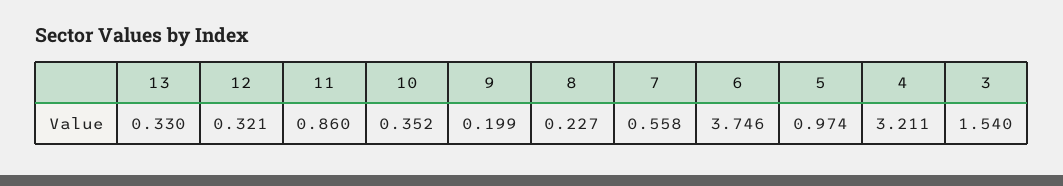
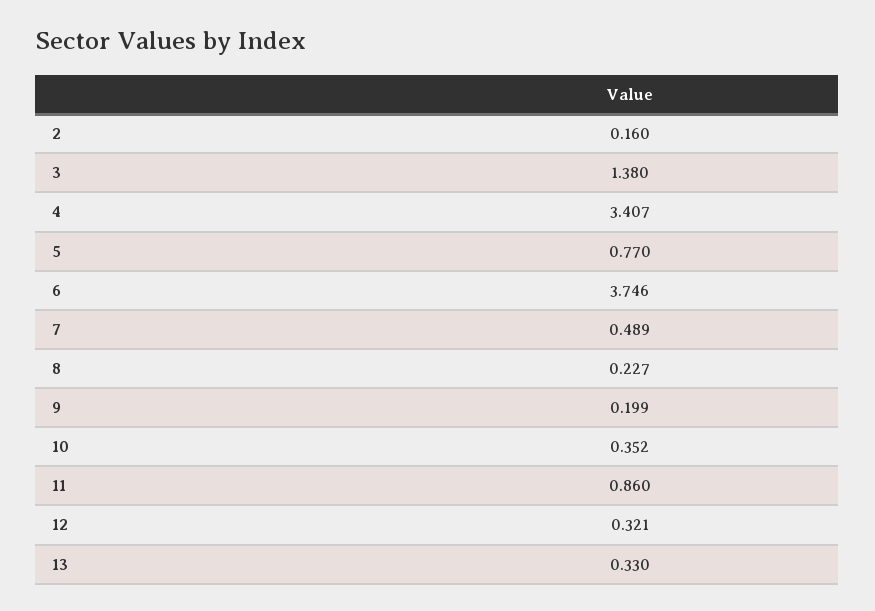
7: 0.558 -> 0.489
5: 0.974 -> 0.77
4: 3.211 -> 3.407
3: 1.54 -> 1.38
2: none -> 0.16

